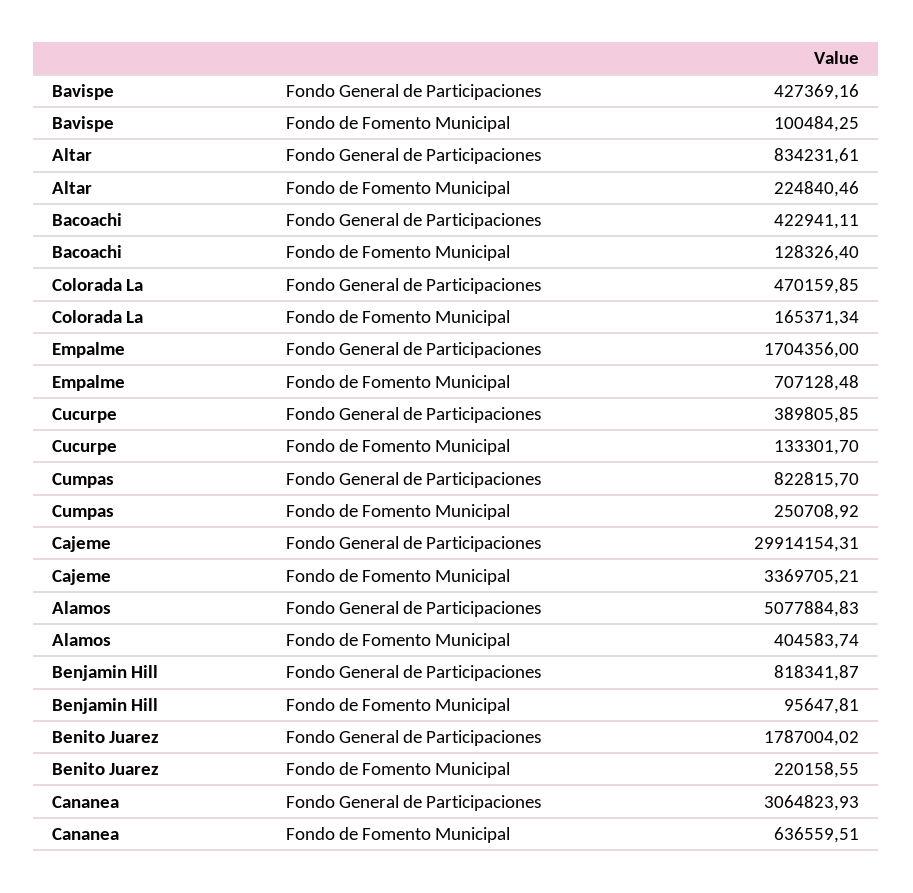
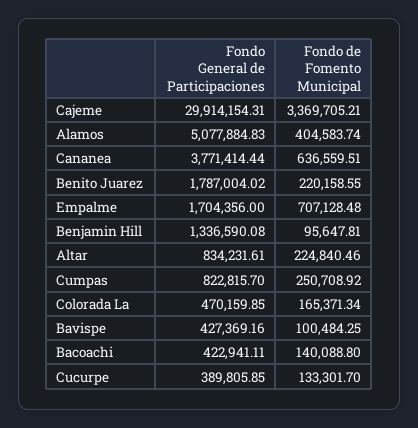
Bacoachi, Fondo de Fomento Municipal: 128326.4 -> 140088.8
Benjamin Hill, Fondo General de Participaciones: 818341.87 -> 1336590.08
Cananea, Fondo General de Participaciones: 3064823.93 -> 3771414.44

